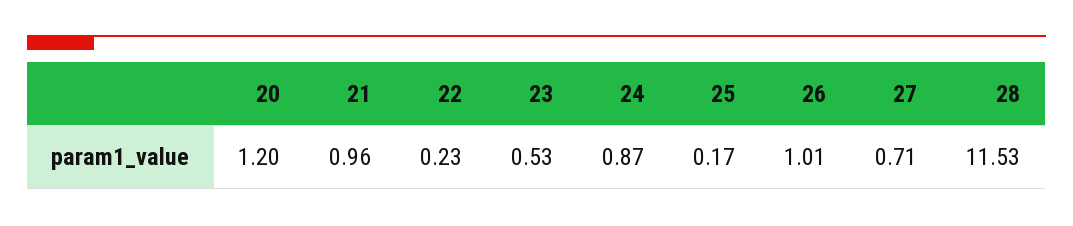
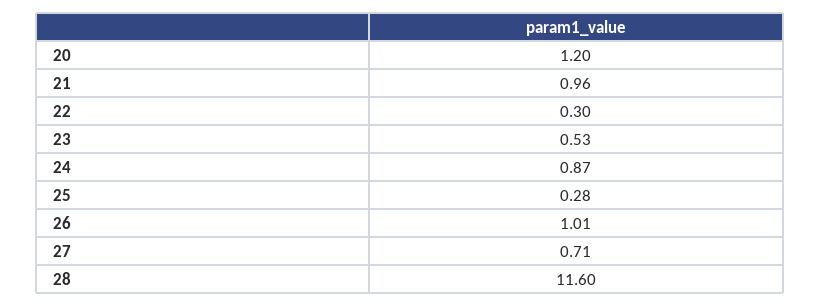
22: 0.23 -> 0.3
25: 0.17 -> 0.28
28: 11.53 -> 11.6

